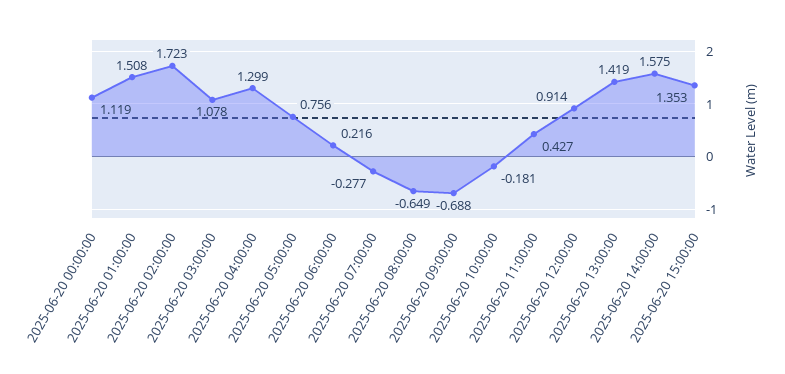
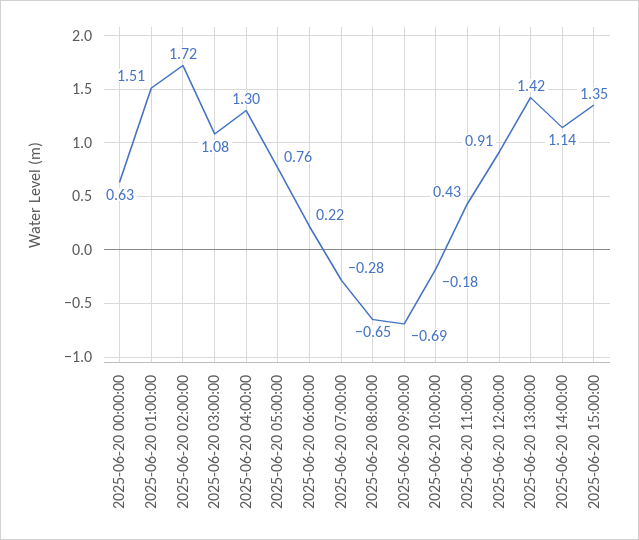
2025-06-20 00:00:00: 1.119 -> 0.63
2025-06-20 14:00:00: 1.575 -> 1.14

